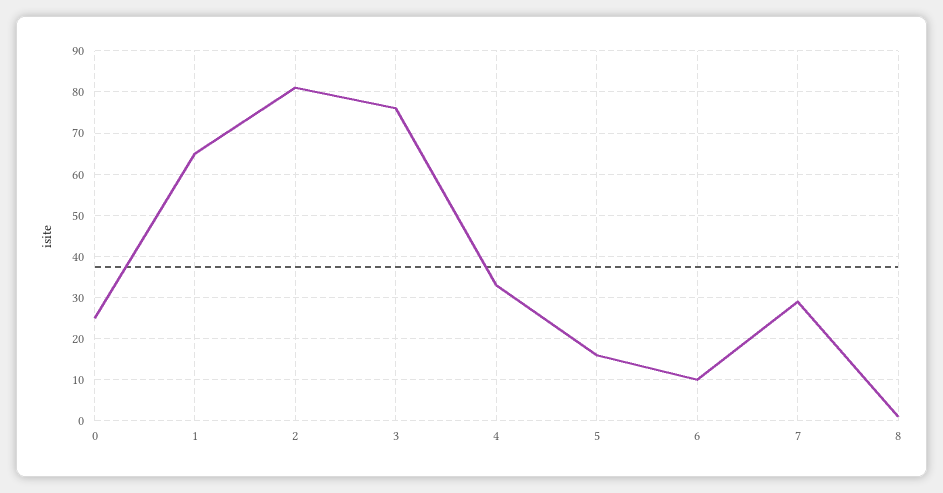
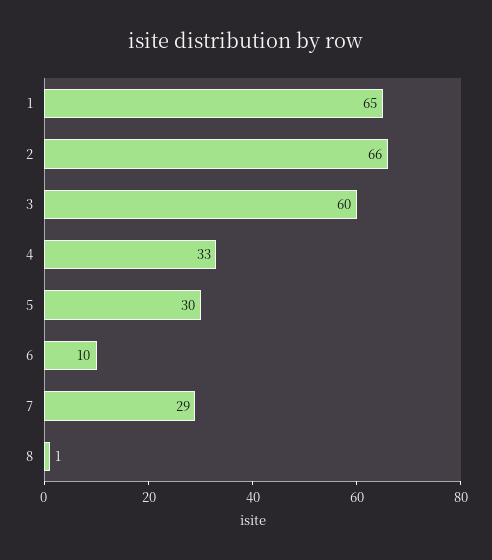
0: 25 -> none
2: 80 -> 66
3: 75 -> 60
5: 15 -> 30

